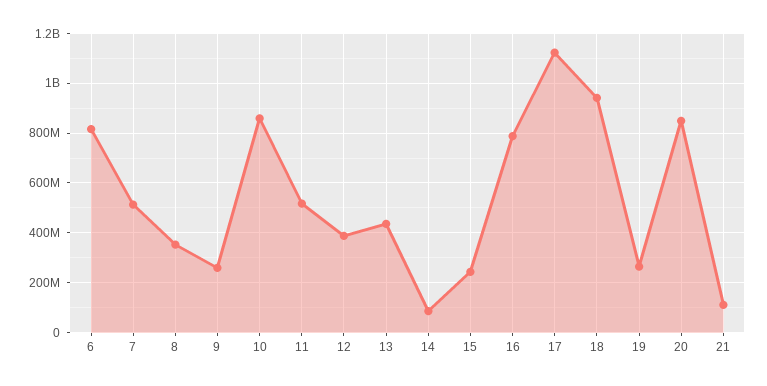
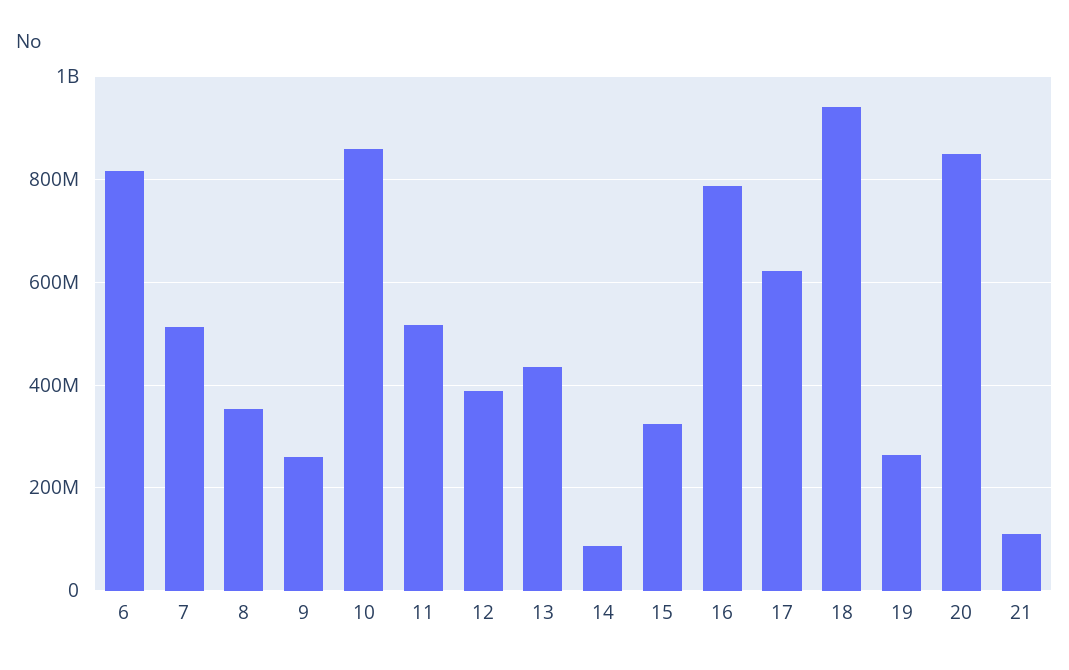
15: 250000000 -> 320000000
17: 1125000000 -> 620000000

